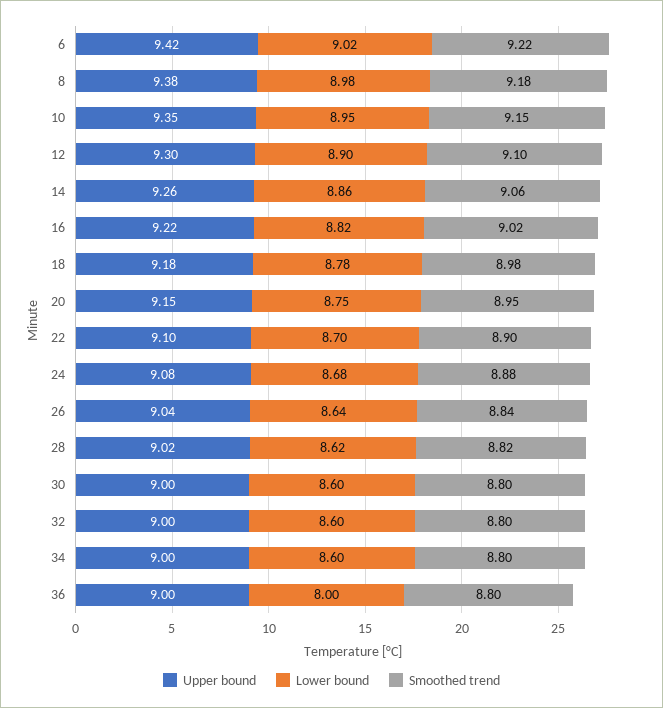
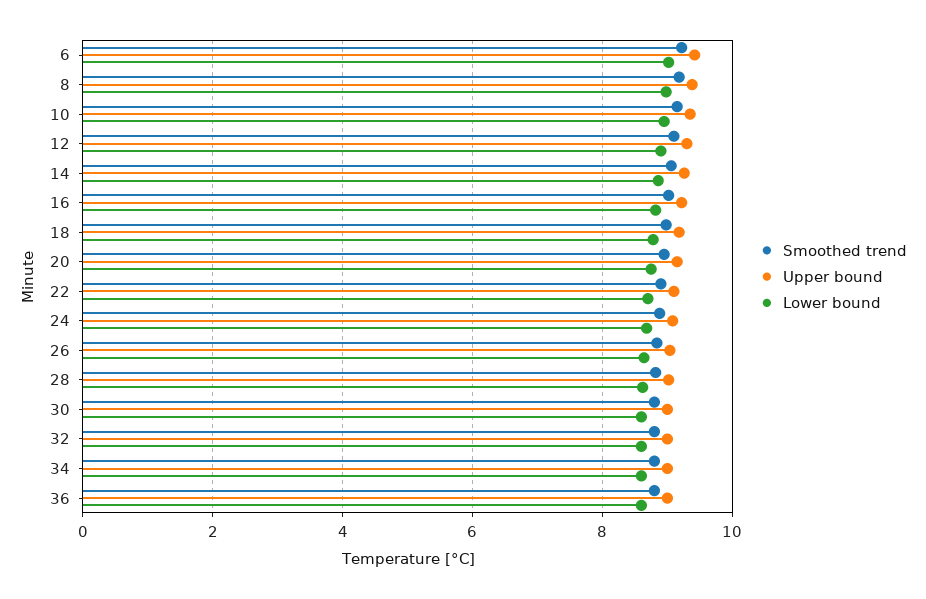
Lower bound, 36: 8 -> 8.6

